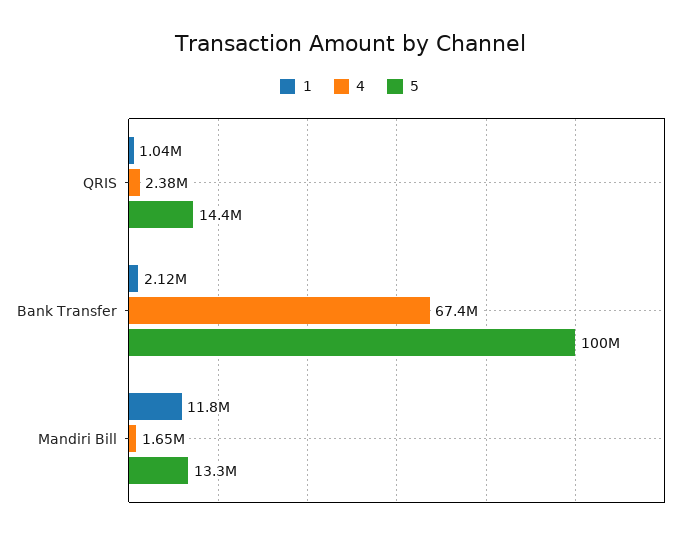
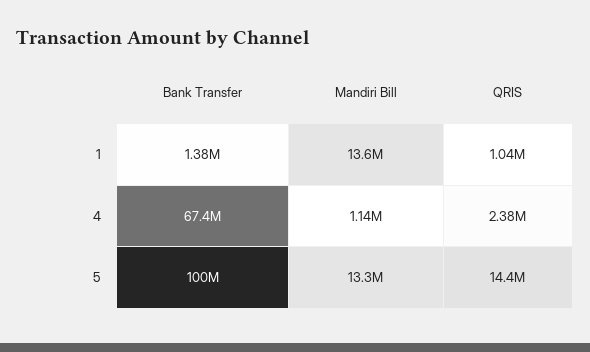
1, Bank Transfer: 2120000 -> 1380000
1, Mandiri Bill: 11800000 -> 13600000
4, Mandiri Bill: 1650000 -> 1140000

